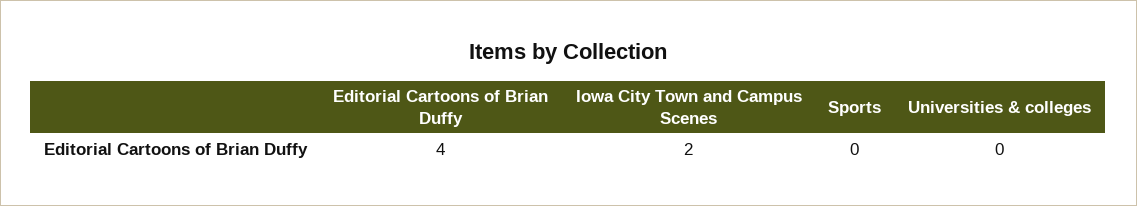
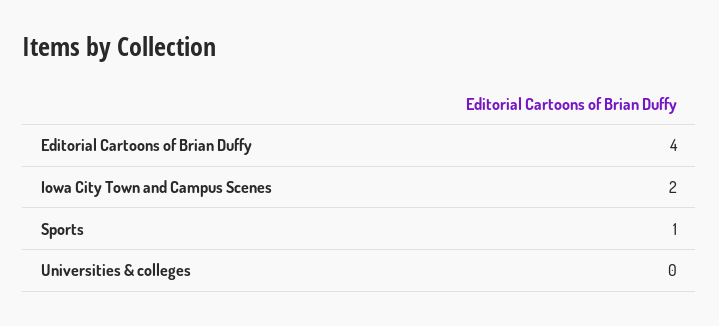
Sports: 0 -> 1

